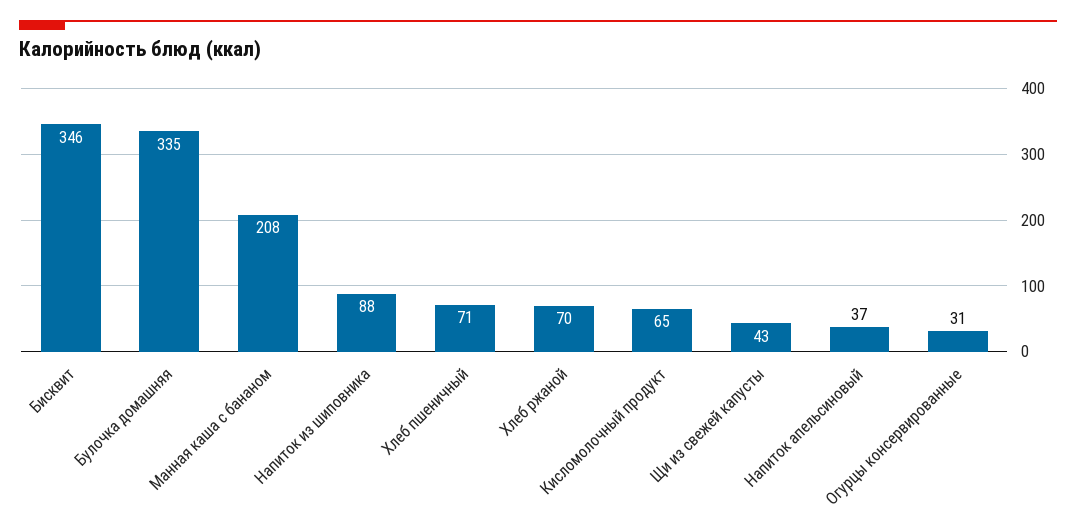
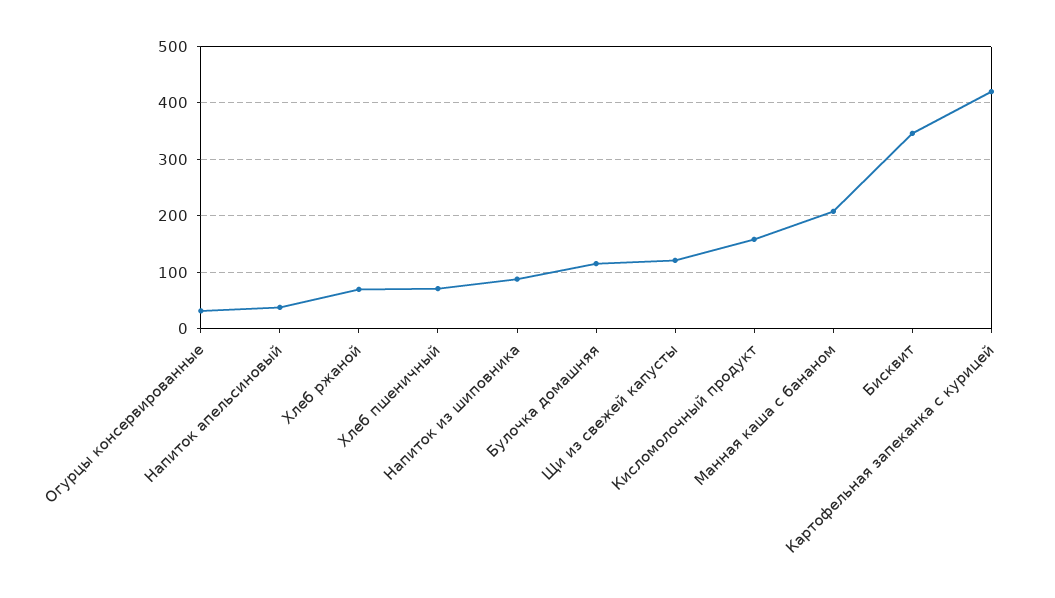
Булочка домашняя: 335 -> 120
Кисломолочный продукт: 65 -> 160
Щи из свежей капусты: 43 -> 120
Картофельная запеканка с курицей: none -> 420

